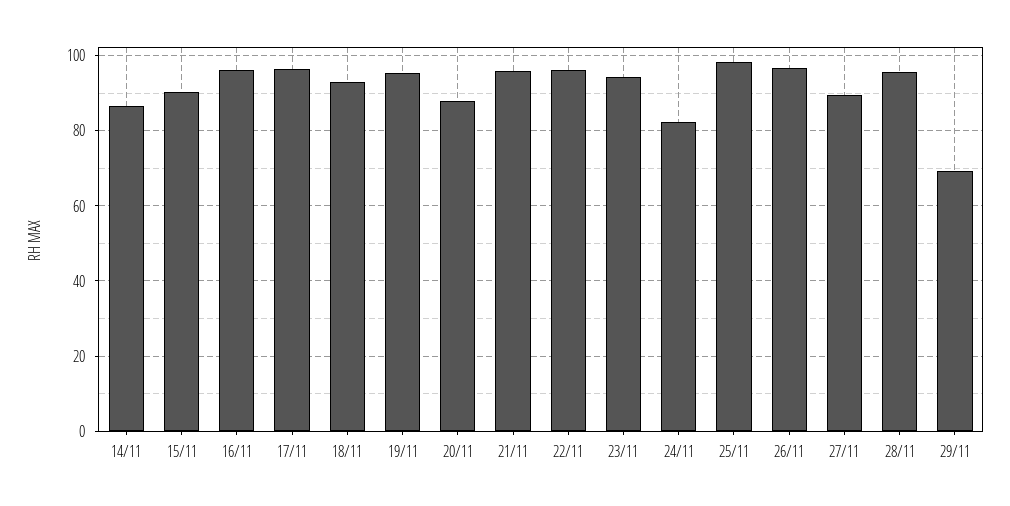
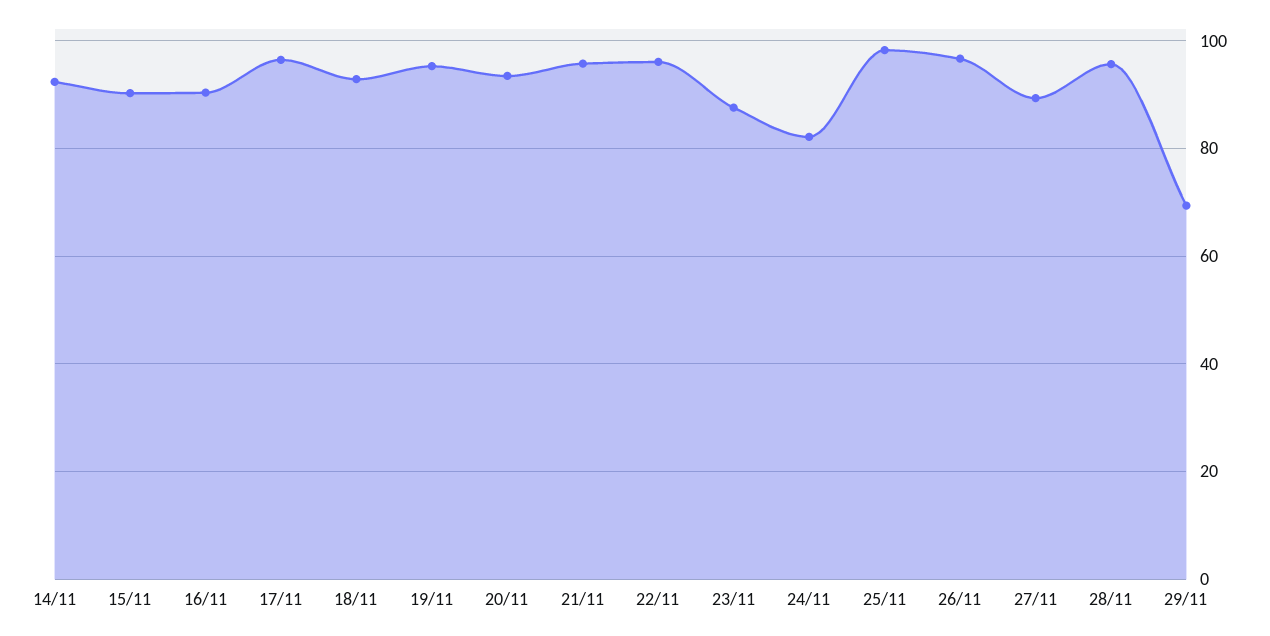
14/11: 86 -> 92
16/11: 96 -> 90
20/11: 88 -> 94
23/11: 94 -> 88

